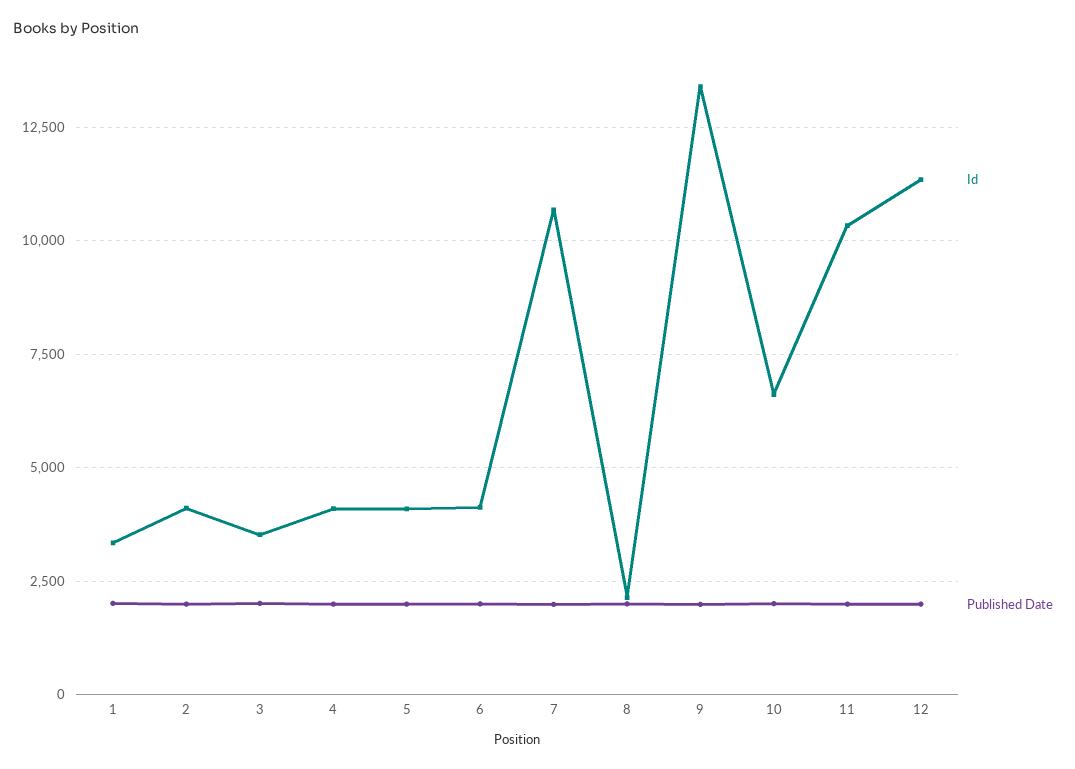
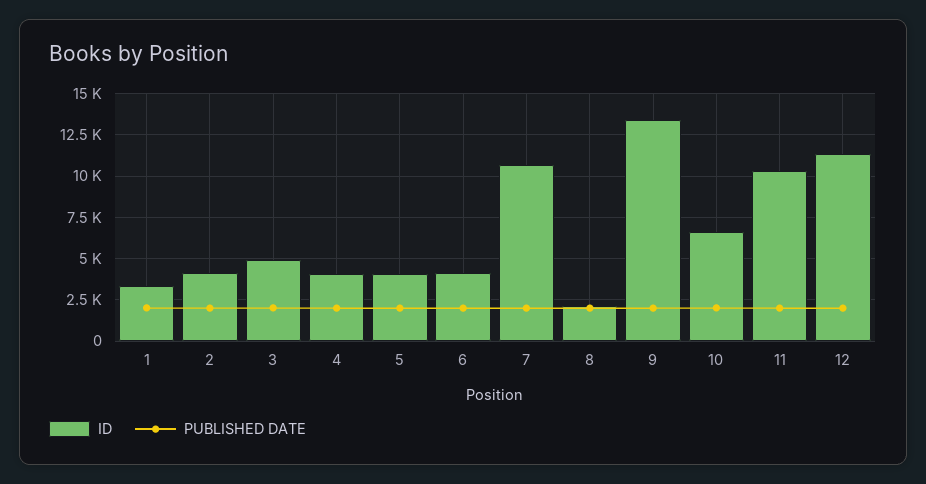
Id, 3: 3500 -> 5000

